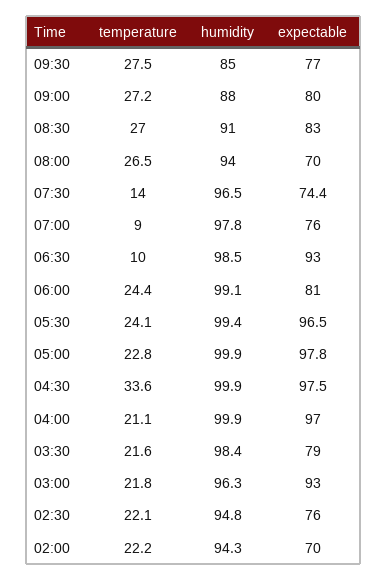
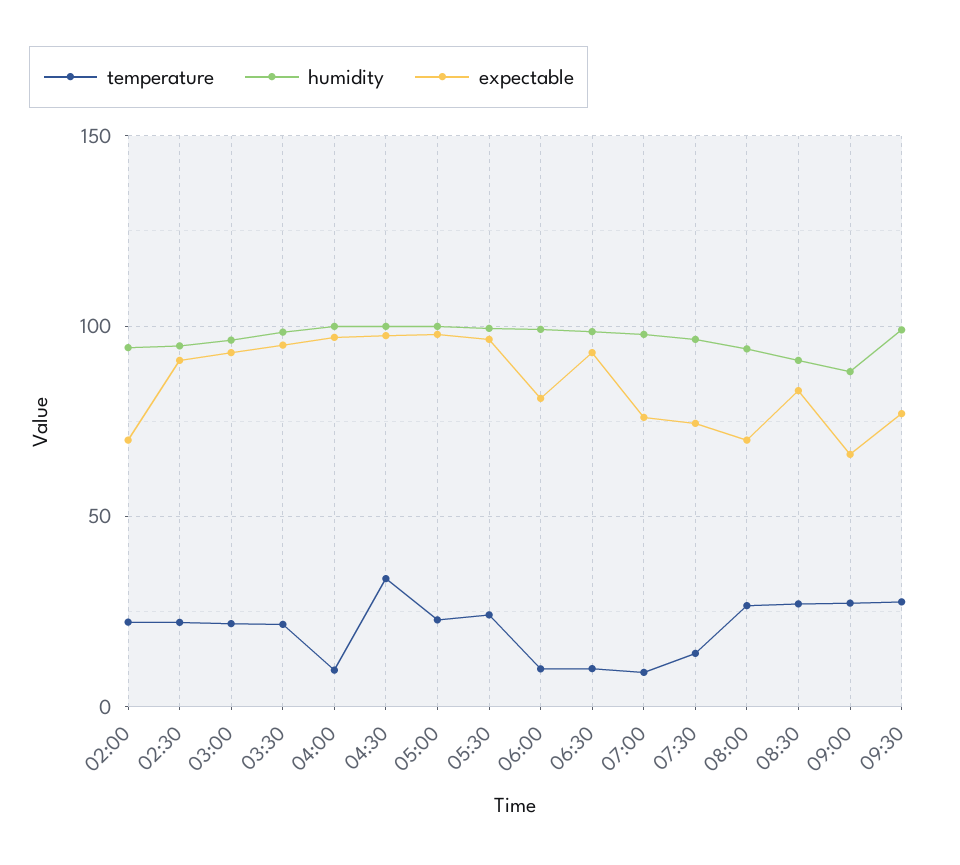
humidity, 09:30: 85 -> 100
expectable, 09:00: 80 -> 65
temperature, 06:00: 24.4 -> 10
temperature, 04:00: 21.1 -> 10
expectable, 03:30: 79 -> 95
expectable, 02:30: 76 -> 90

